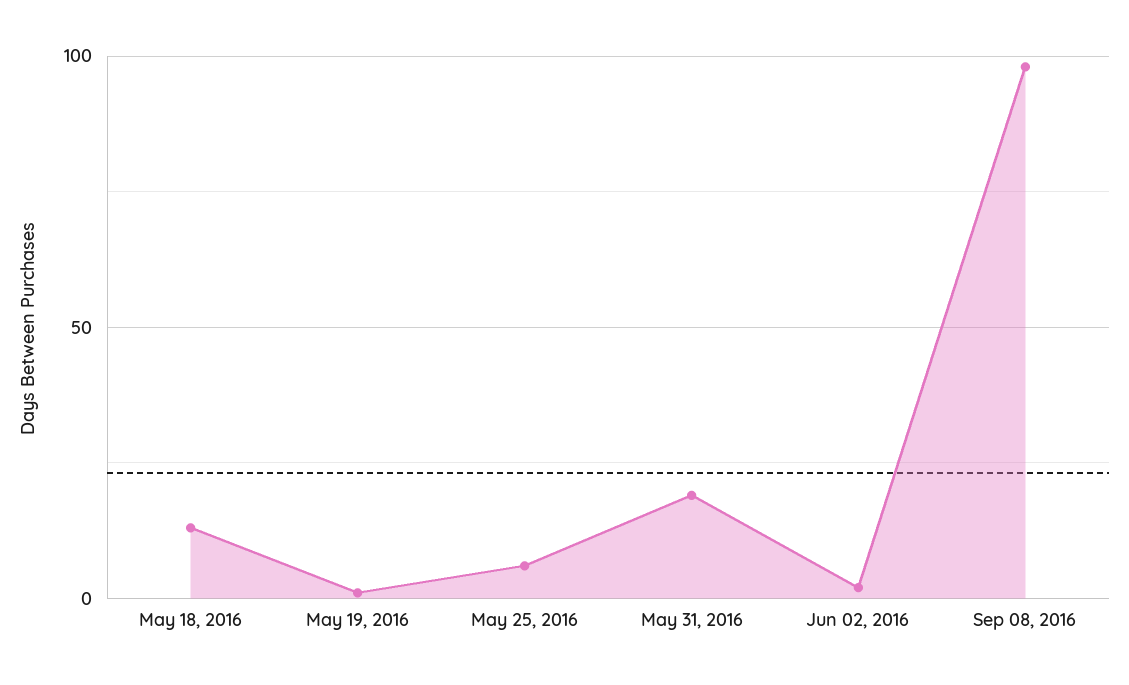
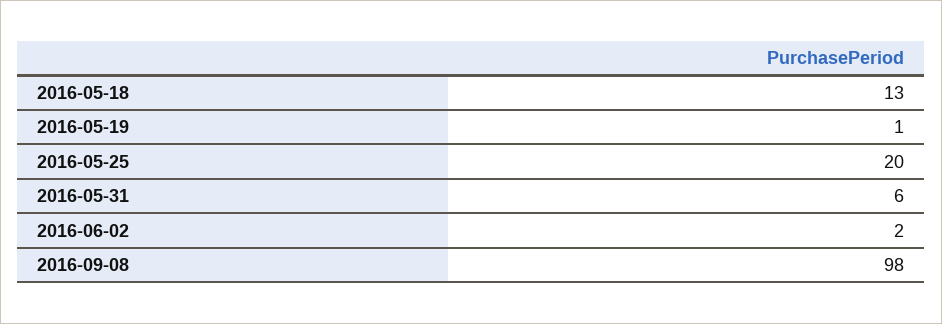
May 25, 2016: 5 -> 20
May 31, 2016: 20 -> 6

